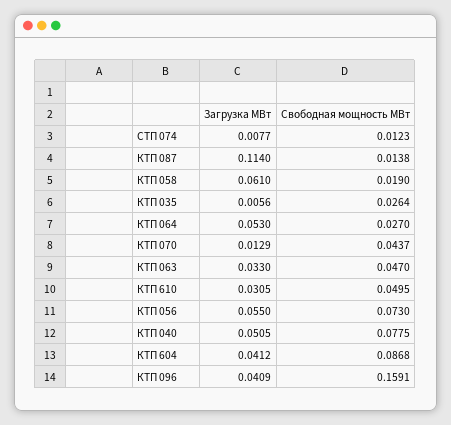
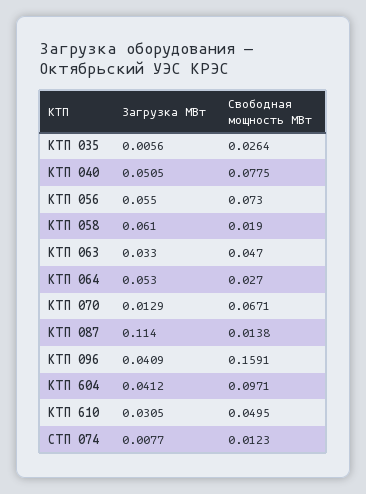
Свободная мощность МВт, КТП 070: 0.0437 -> 0.0671
Свободная мощность МВт, КТП 604: 0.0868 -> 0.0971

